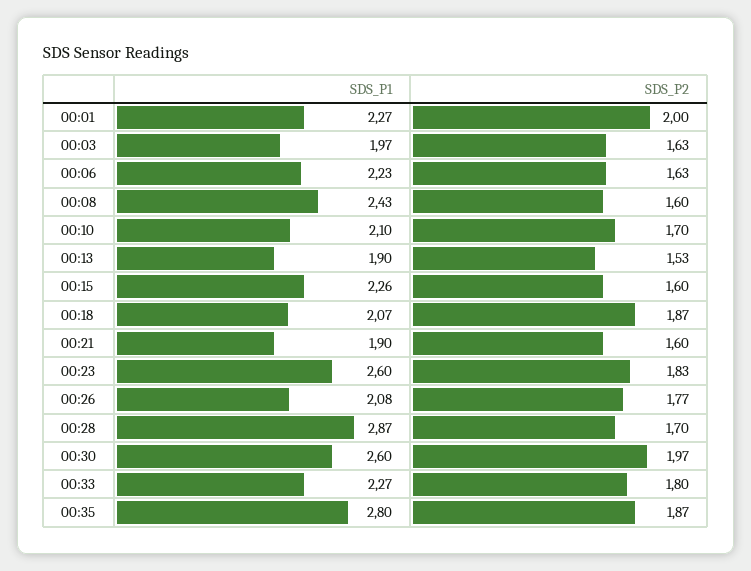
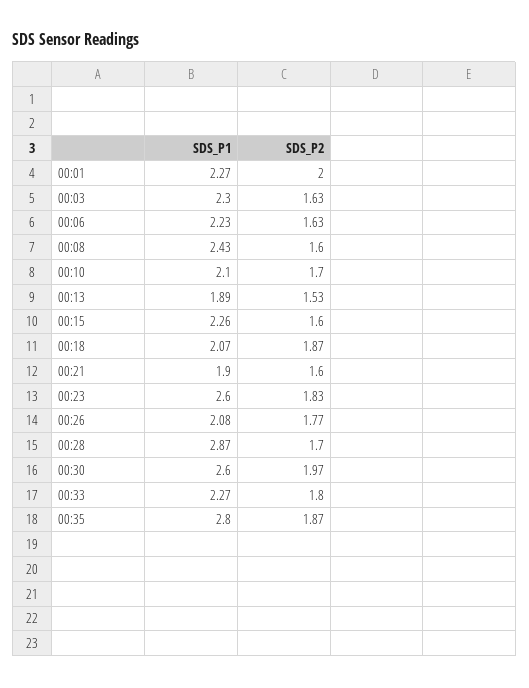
SDS_P1, 00:03: 1.97 -> 2.3
SDS_P1, 00:13: 1.9 -> 1.89

